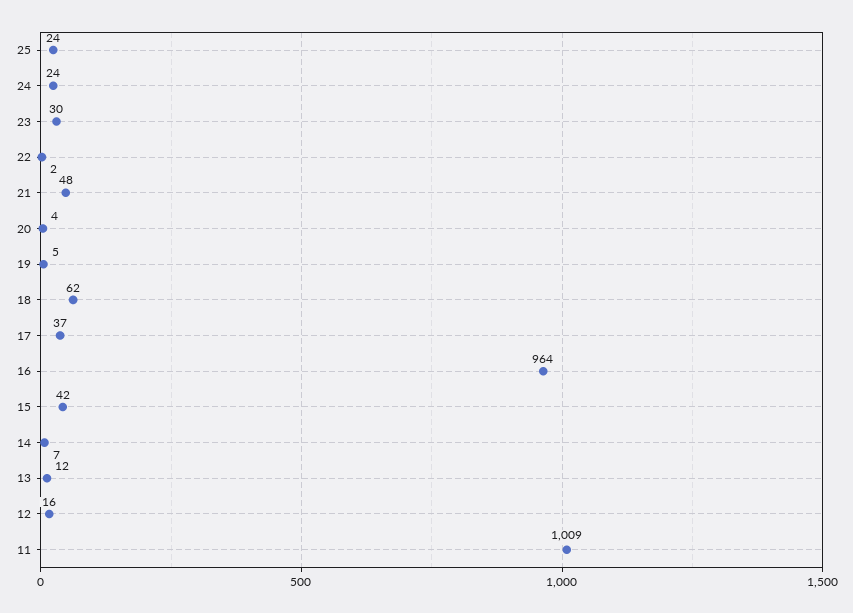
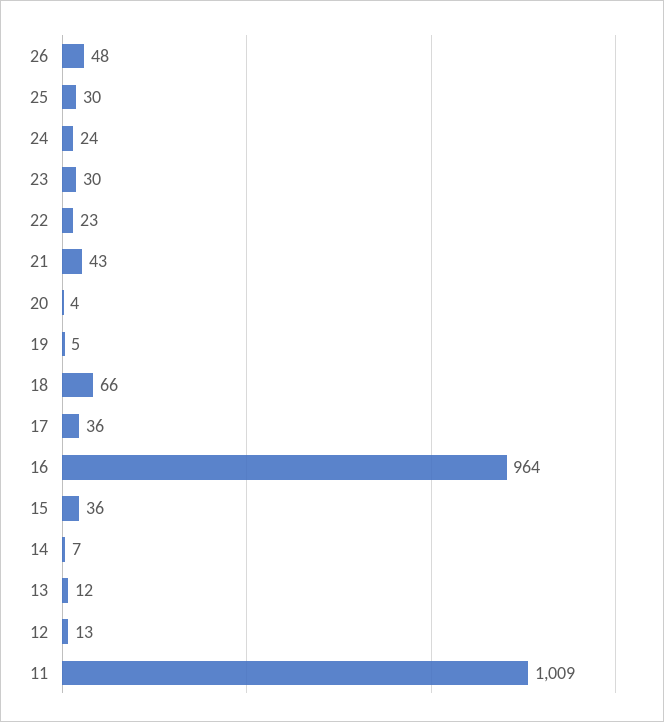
25: 24 -> 30
22: 2 -> 23
21: 48 -> 43
18: 62 -> 66
17: 37 -> 36
15: 42 -> 36
12: 16 -> 13
26: none -> 48

